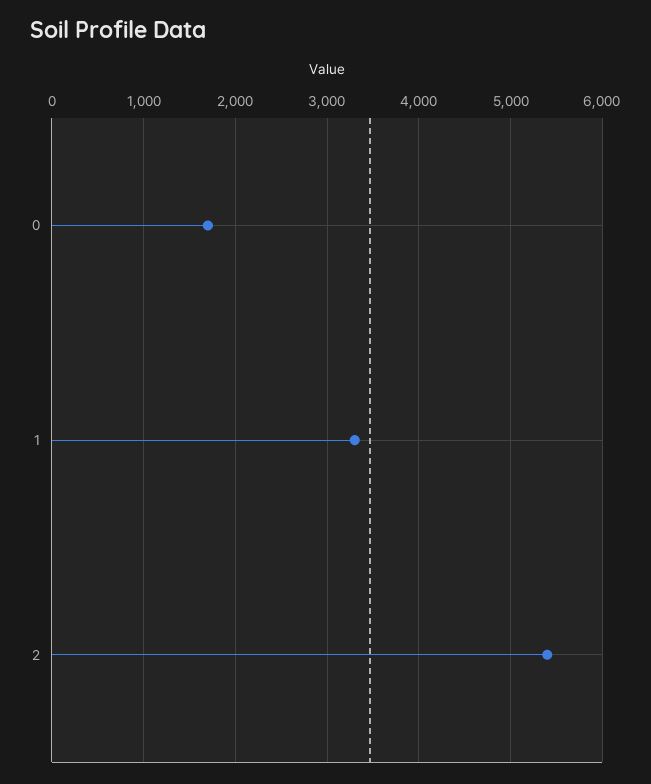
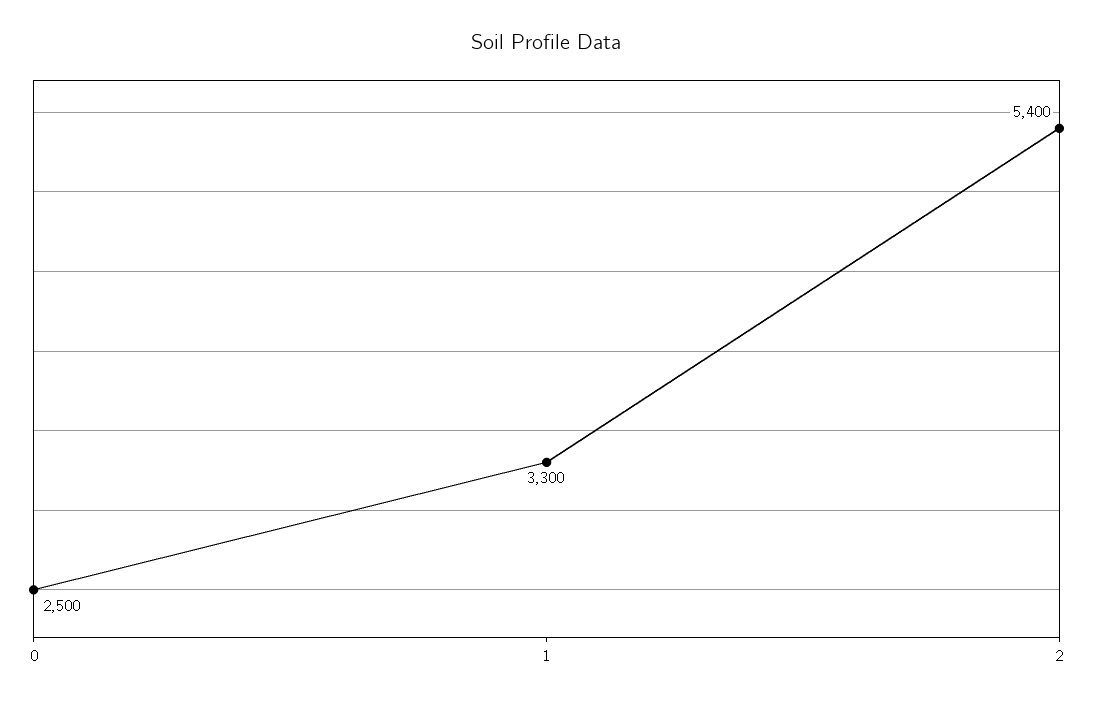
0: 1700 -> 2500

